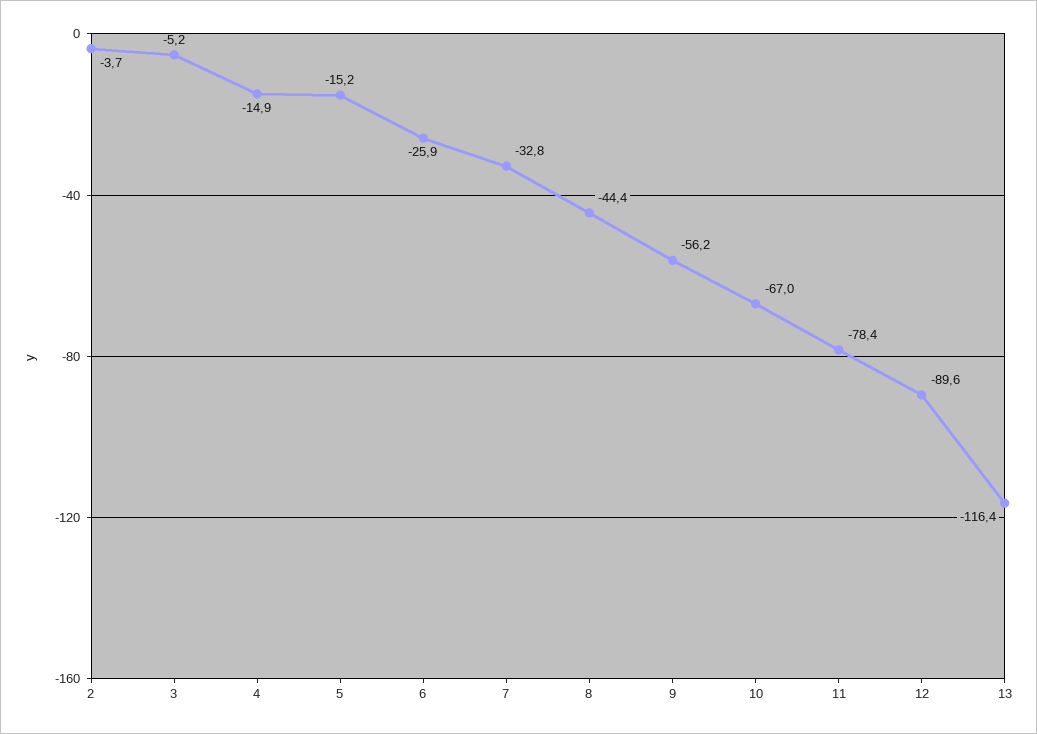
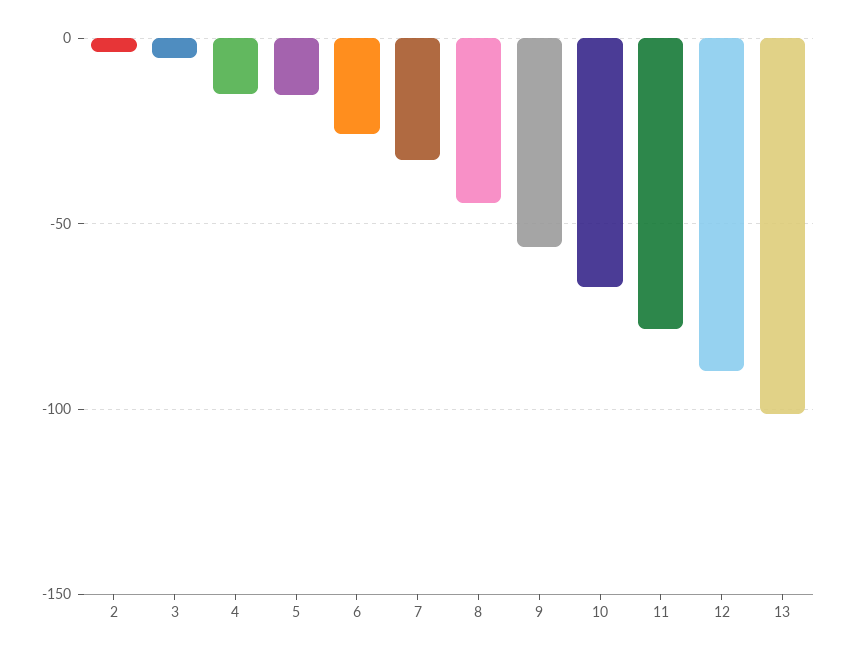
13: -116.4 -> -100

